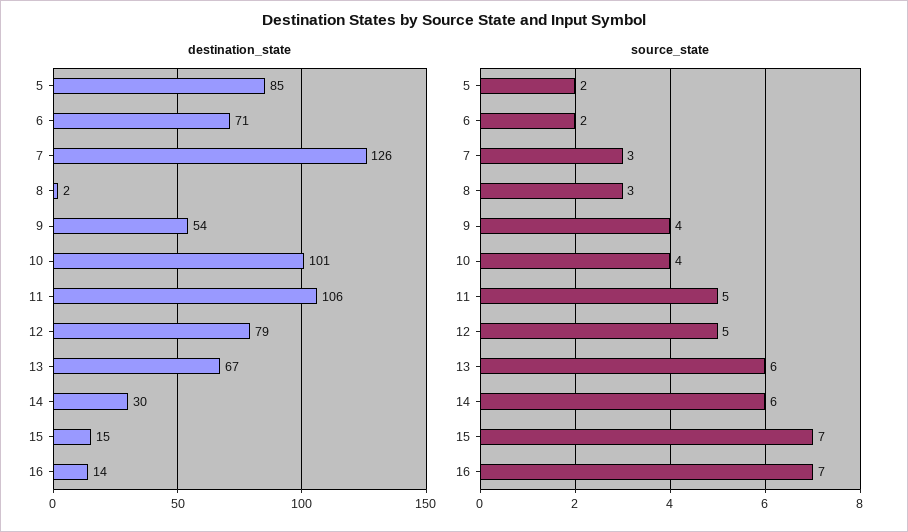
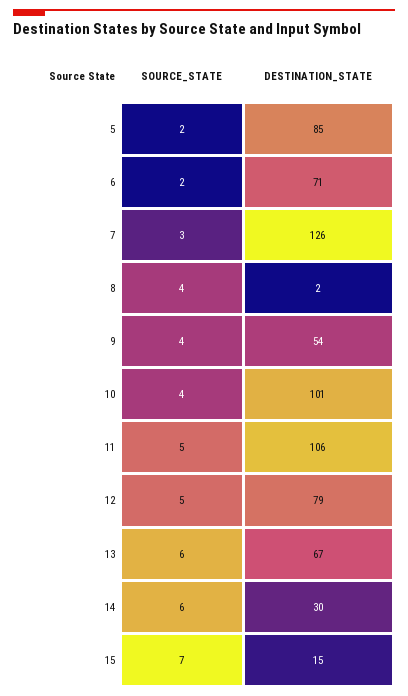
destination_state, 16: 14 -> none
source_state, 8: 3 -> 4
source_state, 16: 7 -> none

